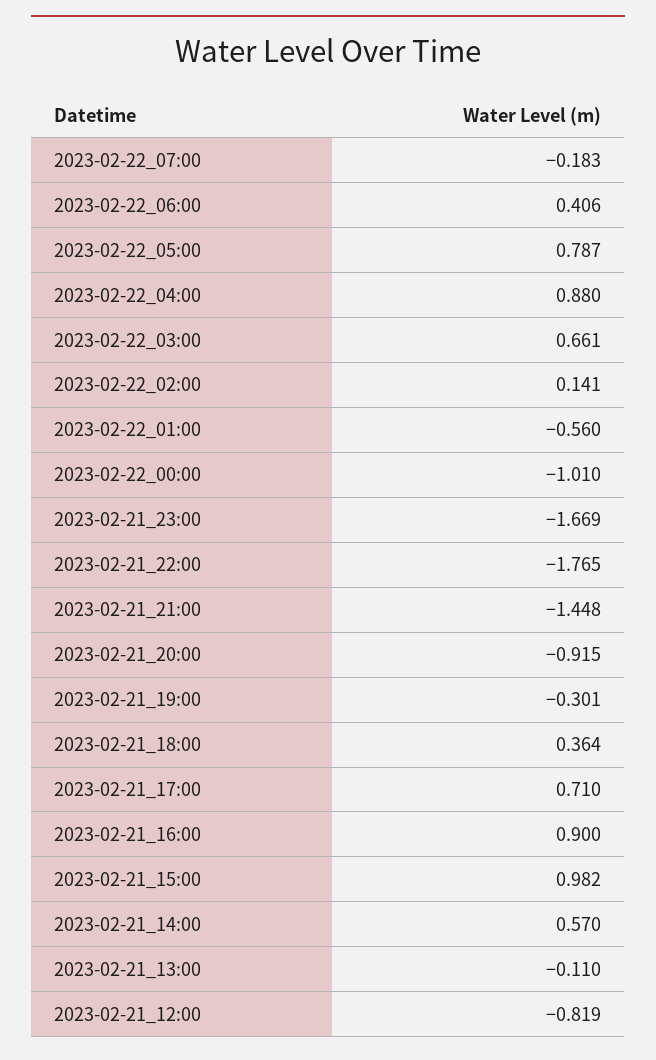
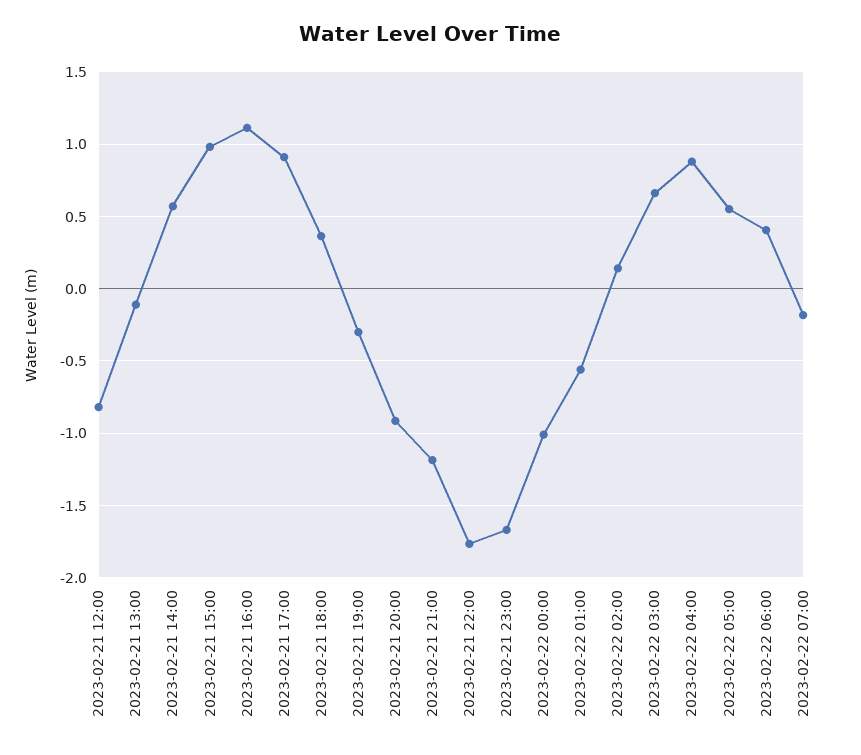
2023-02-22_05:00: 0.787 -> 0.55
2023-02-21_21:00: -1.448 -> -1.2
2023-02-21_17:00: 0.71 -> 0.9
2023-02-21_16:00: 0.9 -> 1.1

